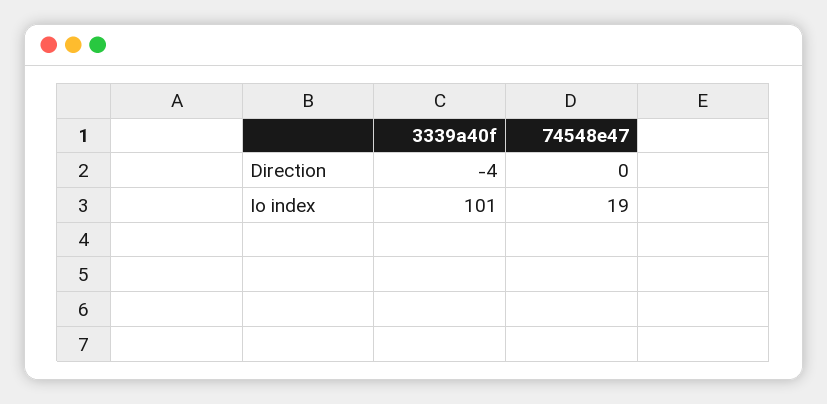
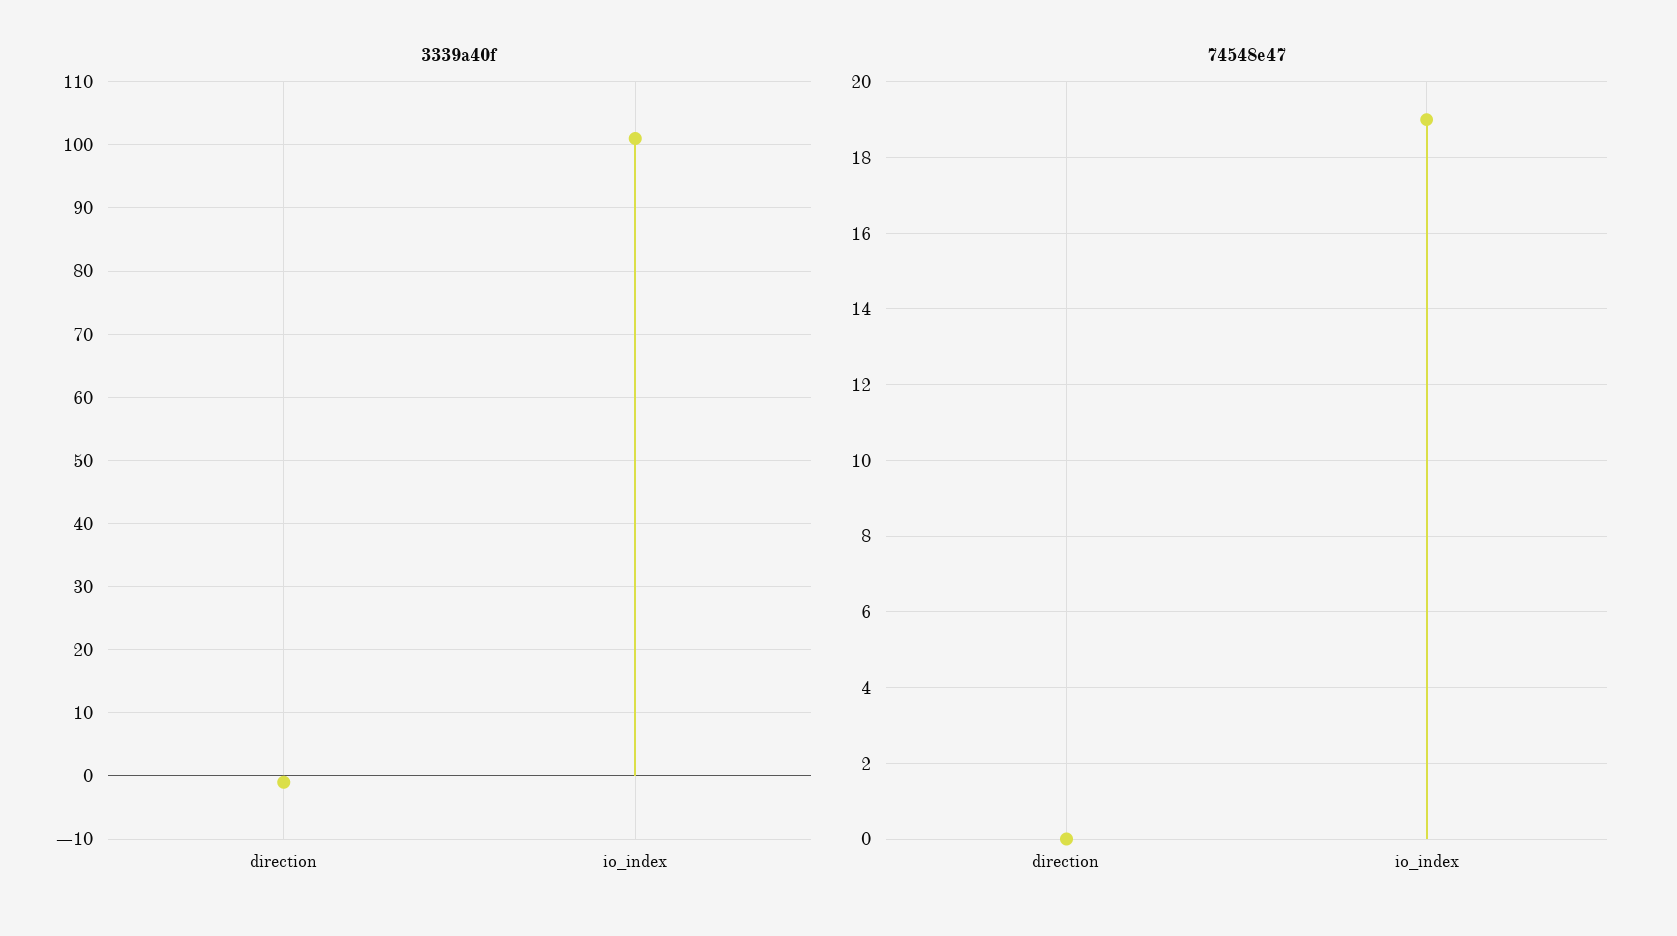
3339a40f, Direction: -4 -> -1

